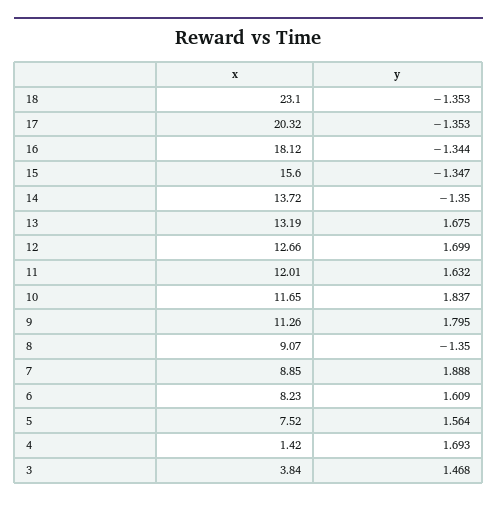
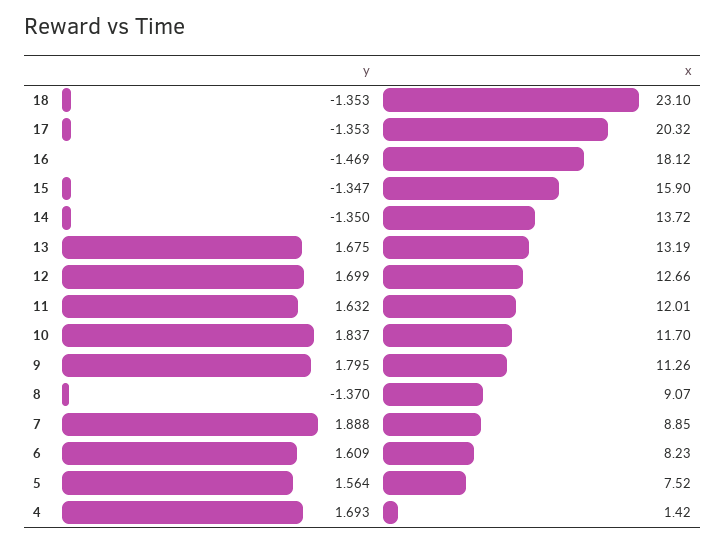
y, 16: -1.344 -> -1.469
x, 15: 15.6 -> 15.9
x, 10: 11.65 -> 11.7
y, 8: -1.35 -> -1.37
x, 3: 3.84 -> none
y, 3: 1.468 -> none

